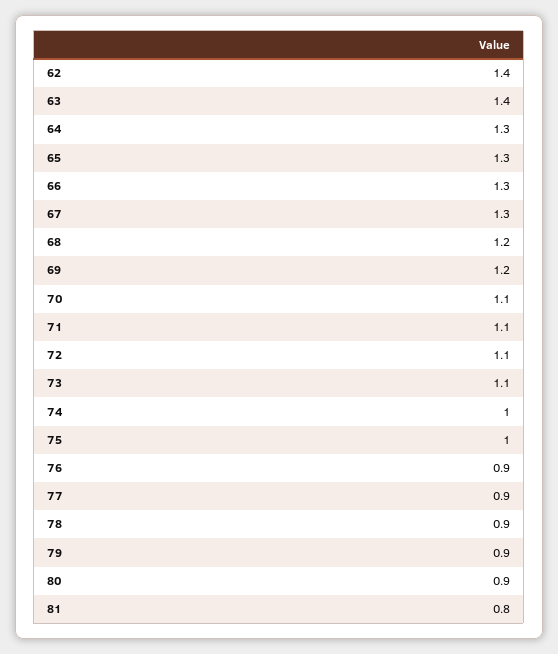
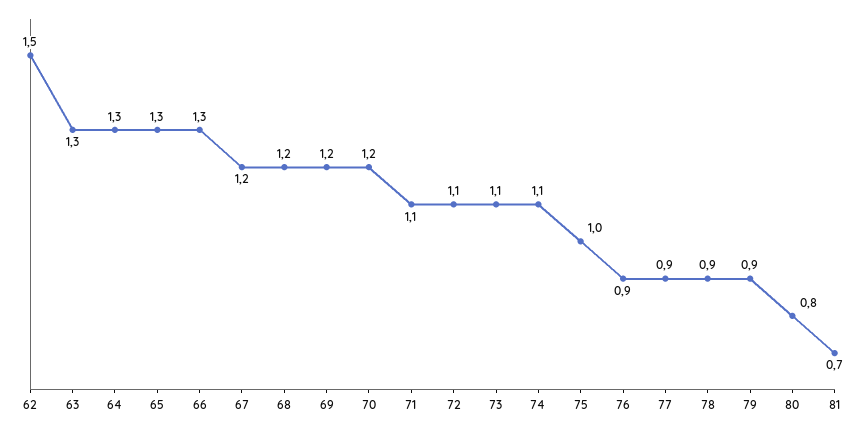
62: 1.4 -> 1.5
63: 1.4 -> 1.3
67: 1.3 -> 1.2
70: 1.1 -> 1.2
74: 1 -> 1.1
80: 0.9 -> 0.8
81: 0.8 -> 0.7

